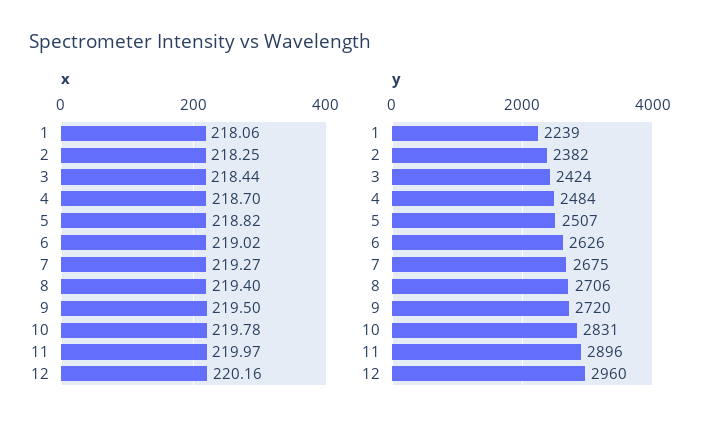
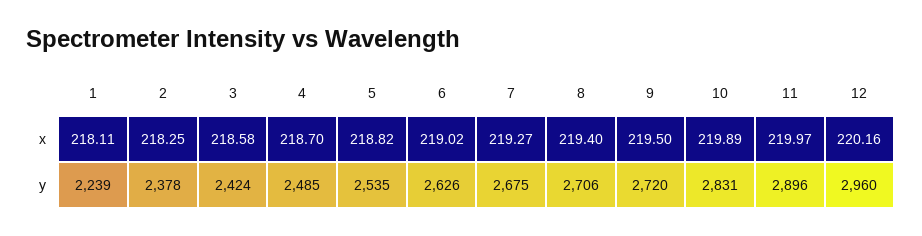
x, 1: 218.06 -> 218.11
x, 3: 218.44 -> 218.58
x, 10: 219.78 -> 219.89
y, 2: 2382 -> 2378
y, 4: 2484 -> 2485
y, 5: 2507 -> 2535

